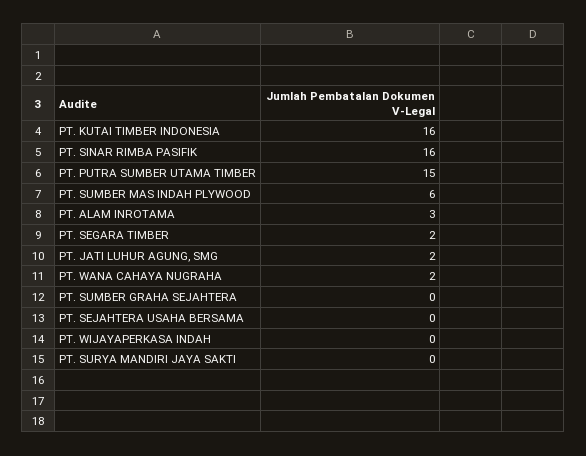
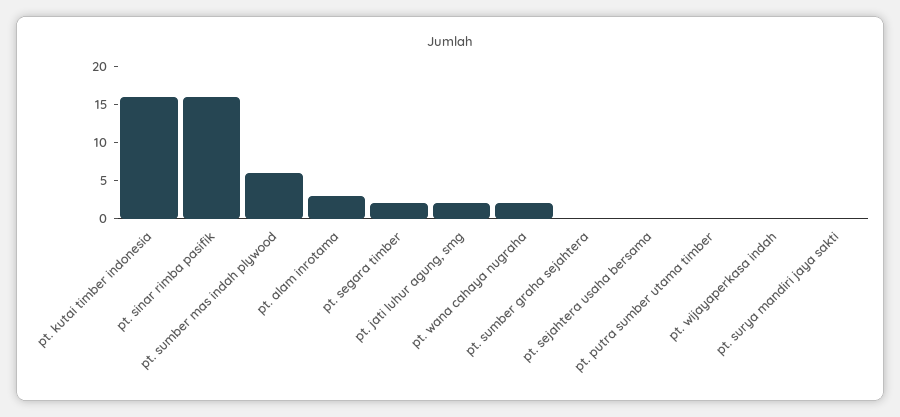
PT. PUTRA SUMBER UTAMA TIMBER: 15 -> 0

